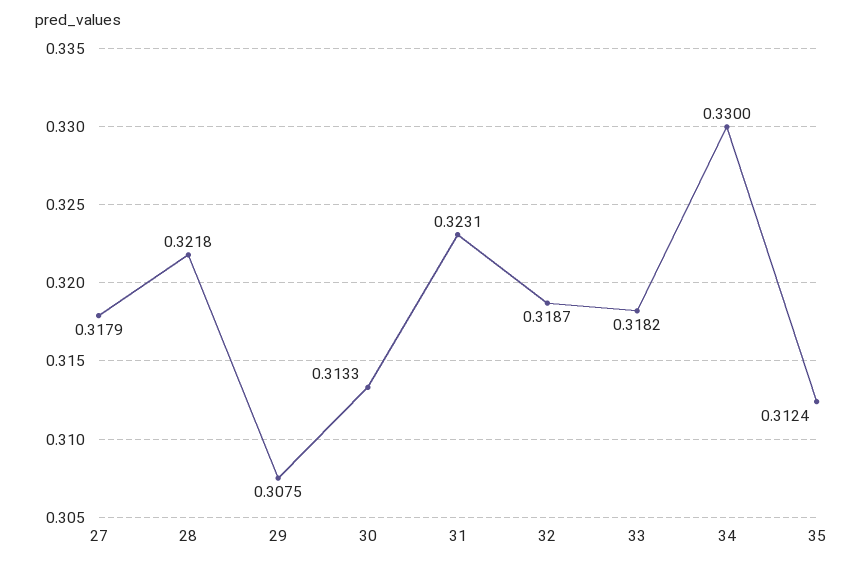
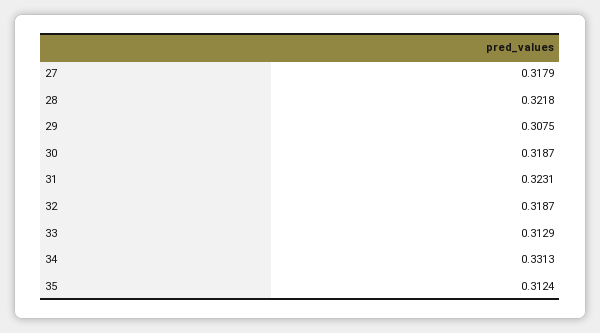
30: 0.3133 -> 0.3187
33: 0.3182 -> 0.3129
34: 0.33 -> 0.3313

